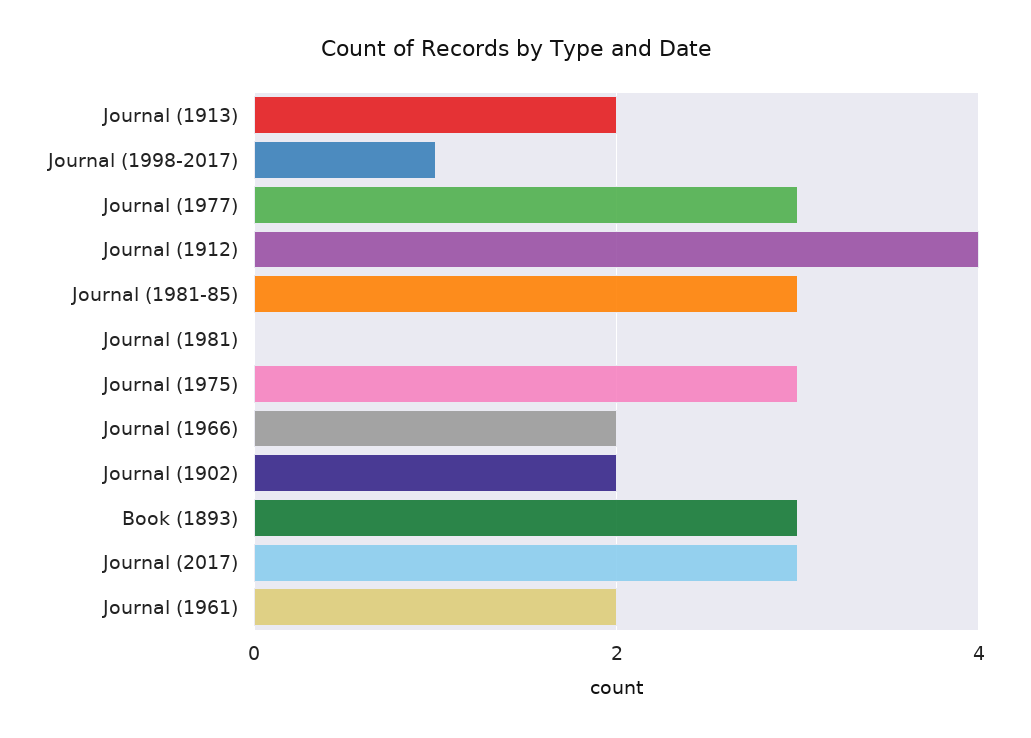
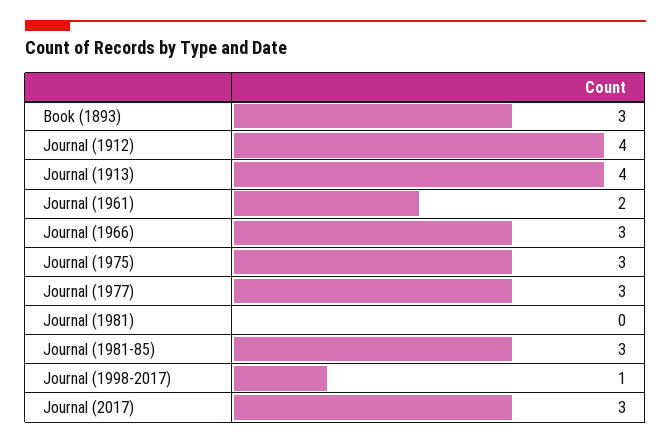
Journal (1913): 2 -> 4
Journal (1966): 2 -> 3
Journal (1902): 2 -> none

